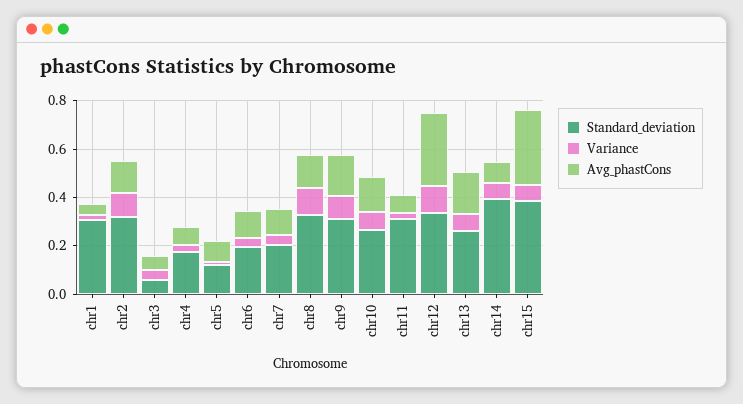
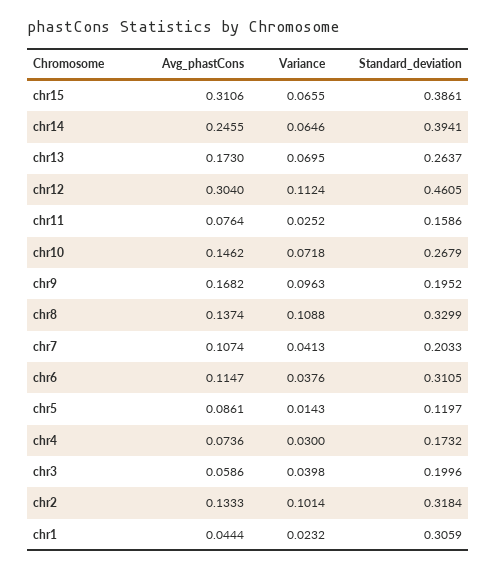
Standard_deviation, chr3: 0.05 -> 0.1996
Standard_deviation, chr6: 0.2 -> 0.3105
Standard_deviation, chr9: 0.3 -> 0.1952
Standard_deviation, chr11: 0.3 -> 0.1586
Standard_deviation, chr12: 0.35 -> 0.4605
Avg_phastCons, chr14: 0.1 -> 0.2455

